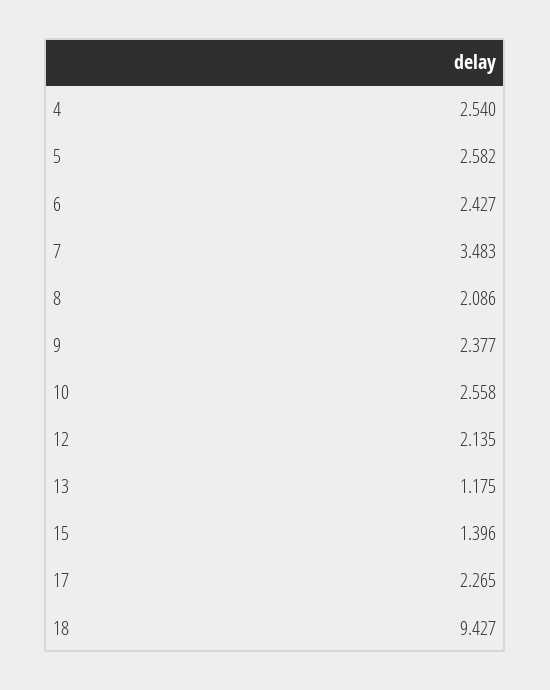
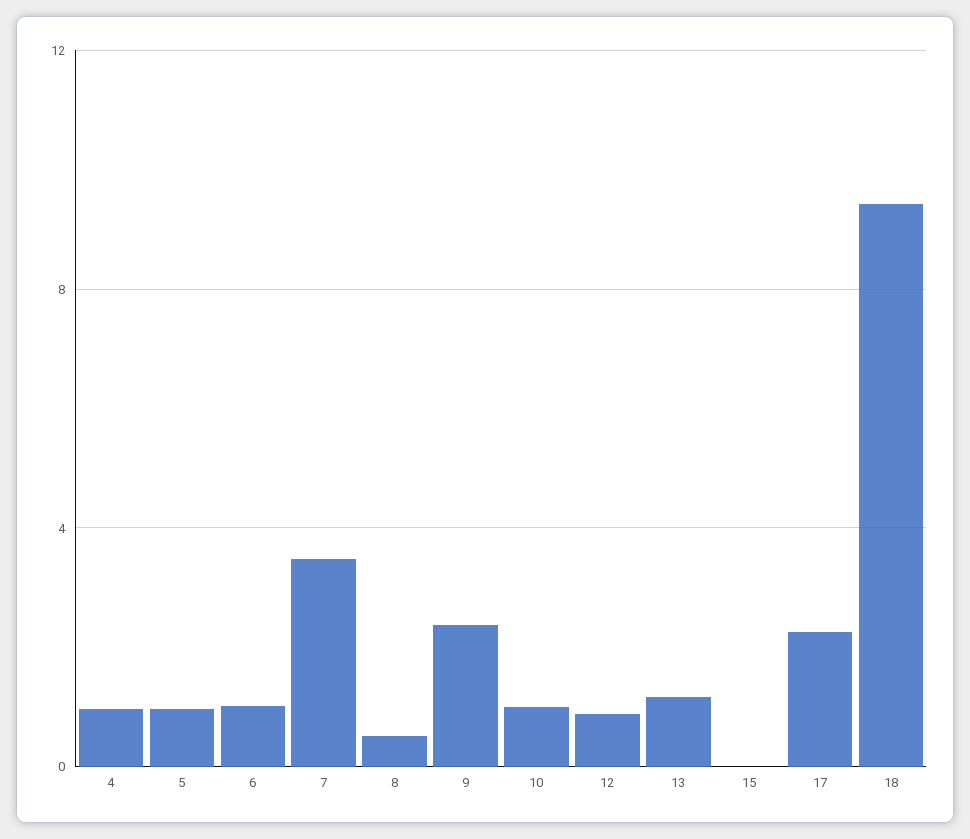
4: 2.54 -> 1
5: 2.582 -> 1
6: 2.427 -> 1
8: 2.086 -> 0.5
10: 2.558 -> 1
12: 2.135 -> 1
15: 1.396 -> 0

